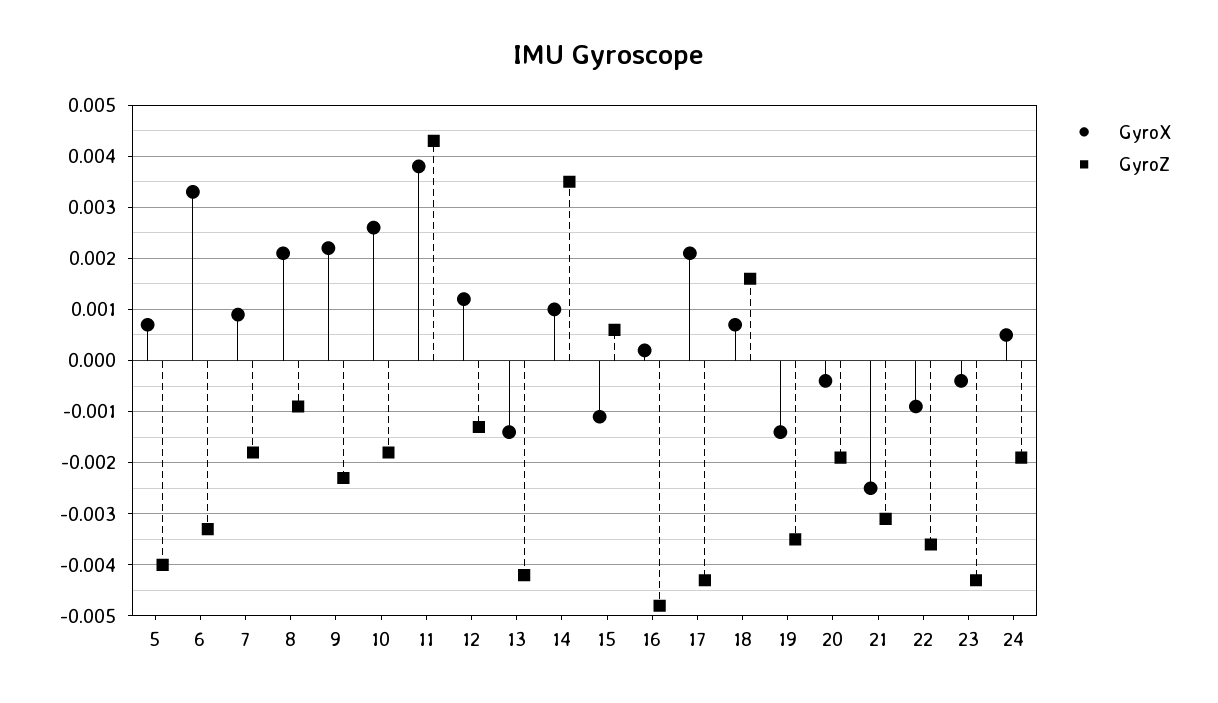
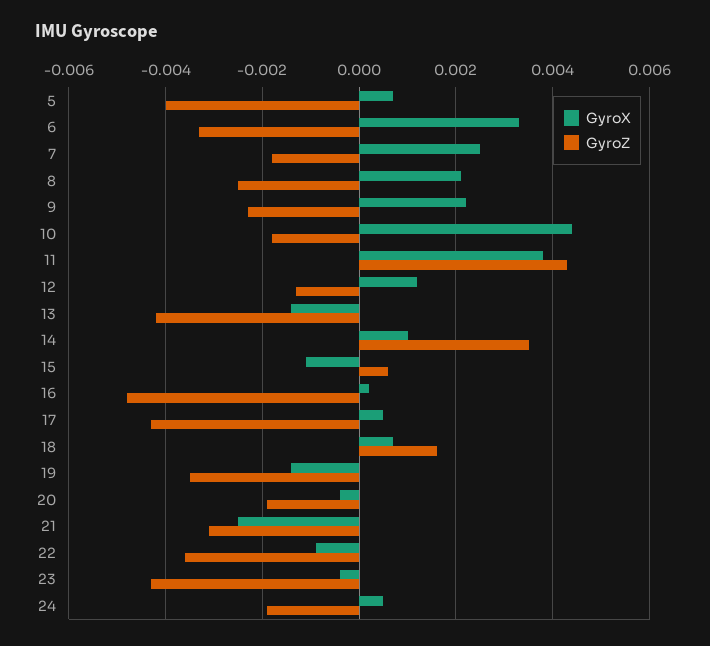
GyroX, 7: 0.001 -> 0.0025
GyroZ, 8: -0.001 -> -0.0025
GyroX, 10: 0.0025 -> 0.0045
GyroX, 17: 0.002 -> 0.0005

